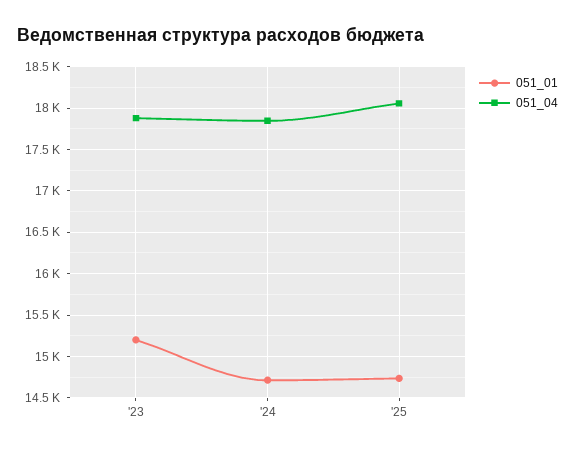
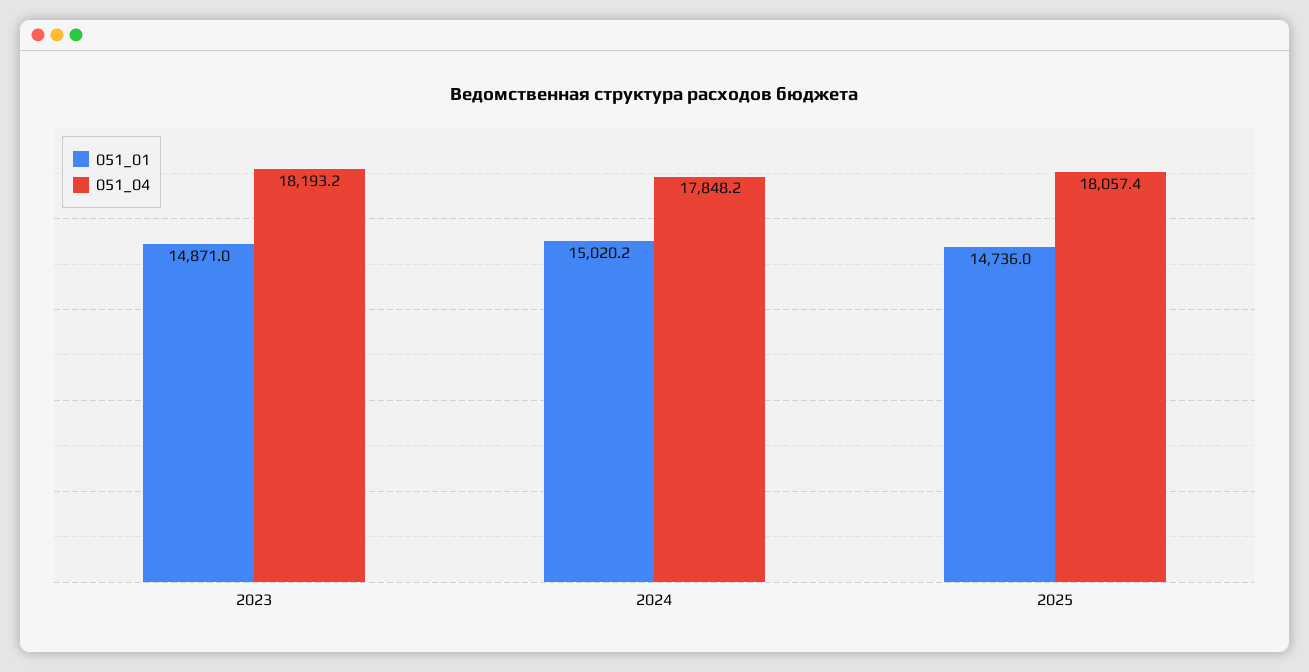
051_01, '23: 15200 -> 14871
051_04, '23: 17900 -> 18193.2
051_01, '24: 14700 -> 15020.2

